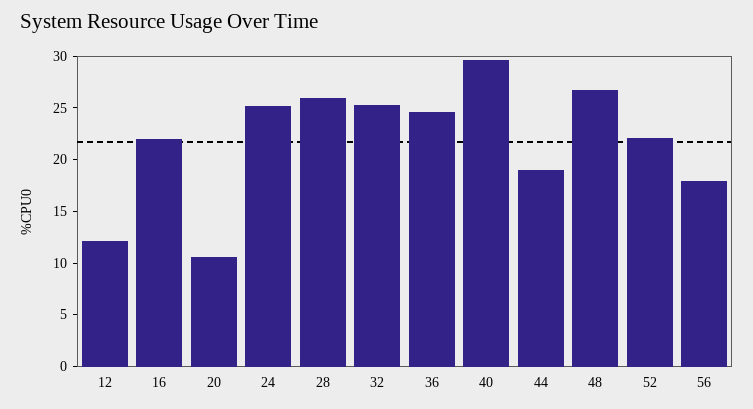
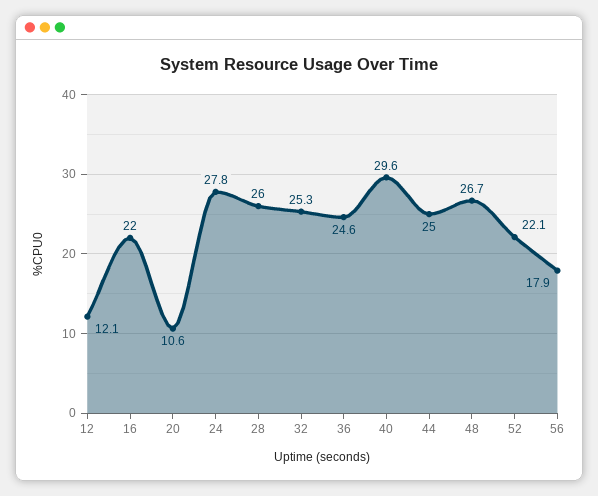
24: 25 -> 27.8
44: 19 -> 25

